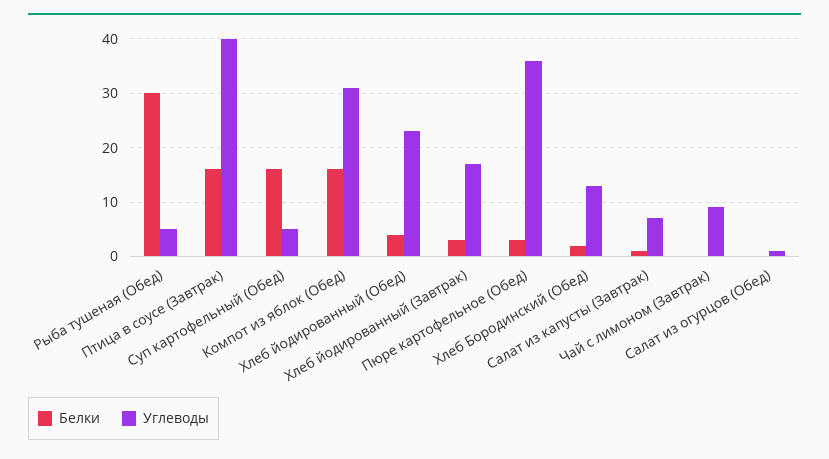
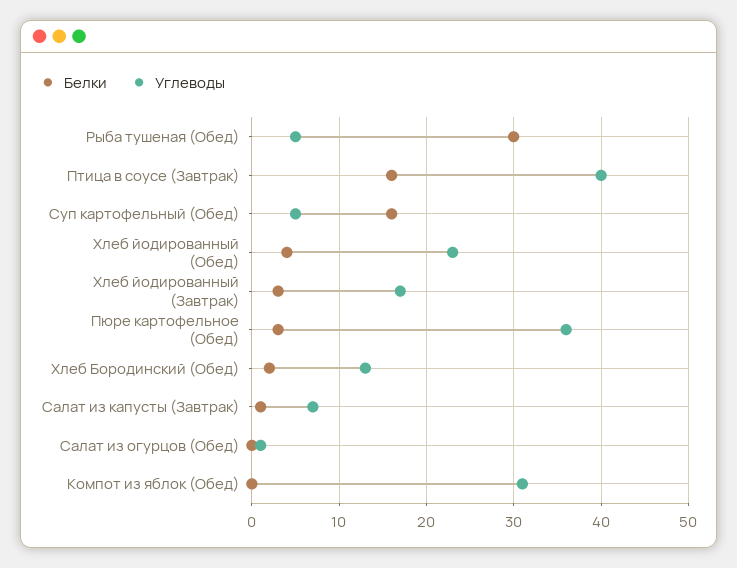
Белки, Компот из яблок (Обед): 15 -> 0
Белки, Чай с лимоном (Завтрак): 0 -> none
Углеводы, Чай с лимоном (Завтрак): 10 -> none

